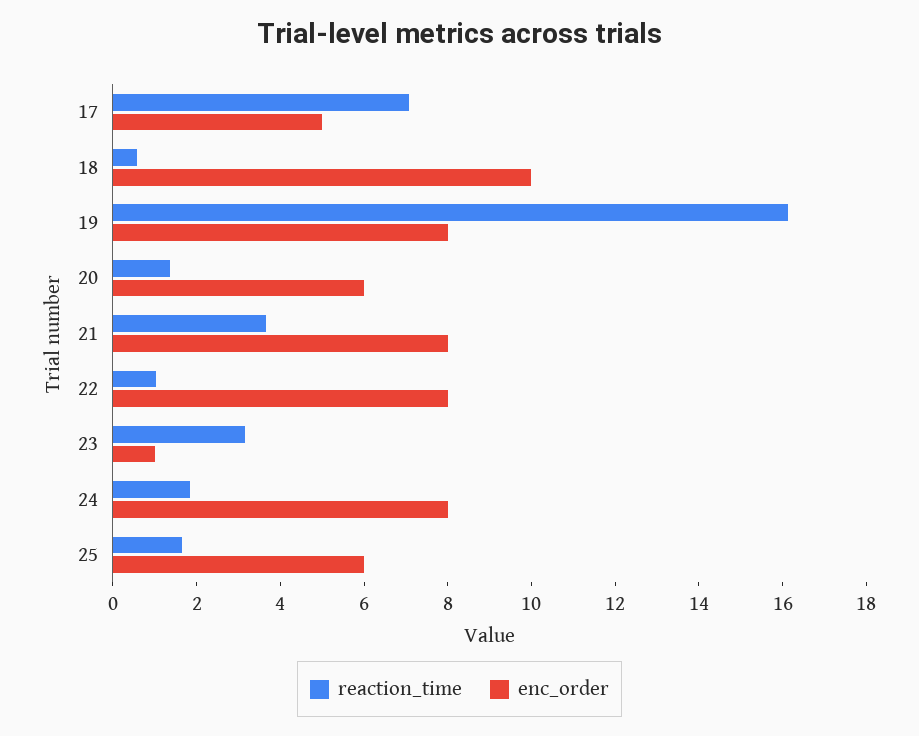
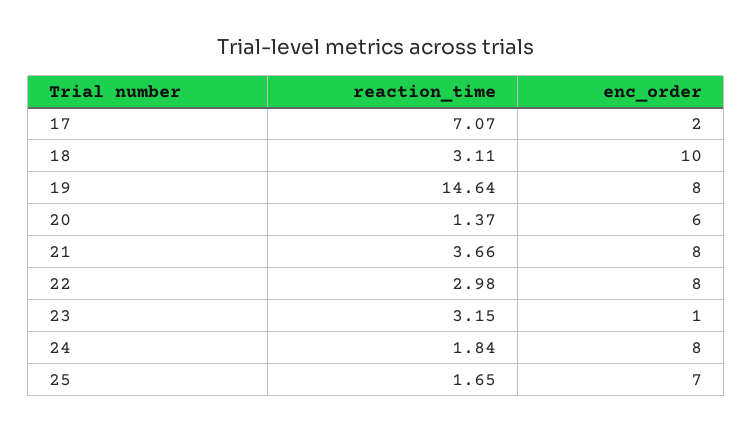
enc_order, 17: 5 -> 2
reaction_time, 18: 0.5 -> 3.11
reaction_time, 19: 16 -> 14.64
reaction_time, 22: 1 -> 2.98
enc_order, 25: 6 -> 7

